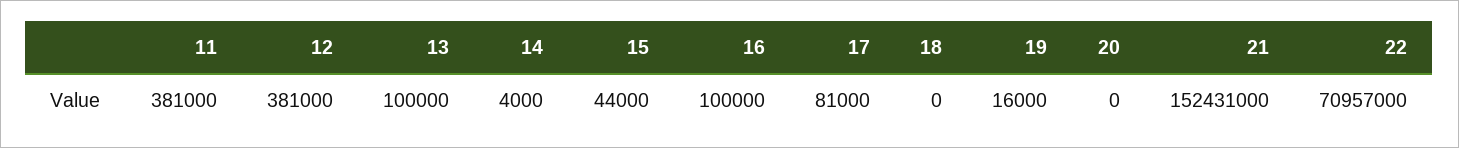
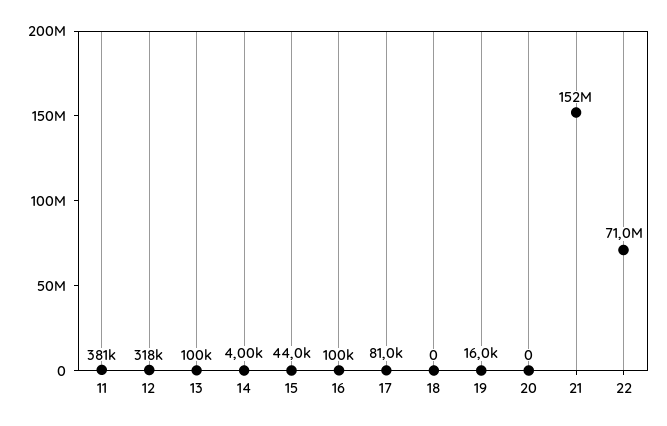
12: 381000 -> 318000

